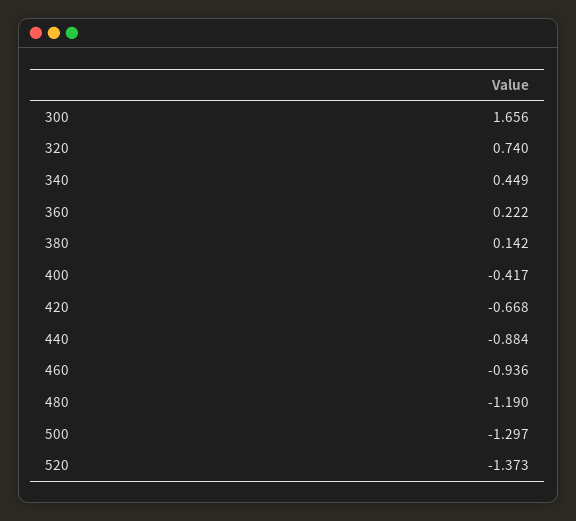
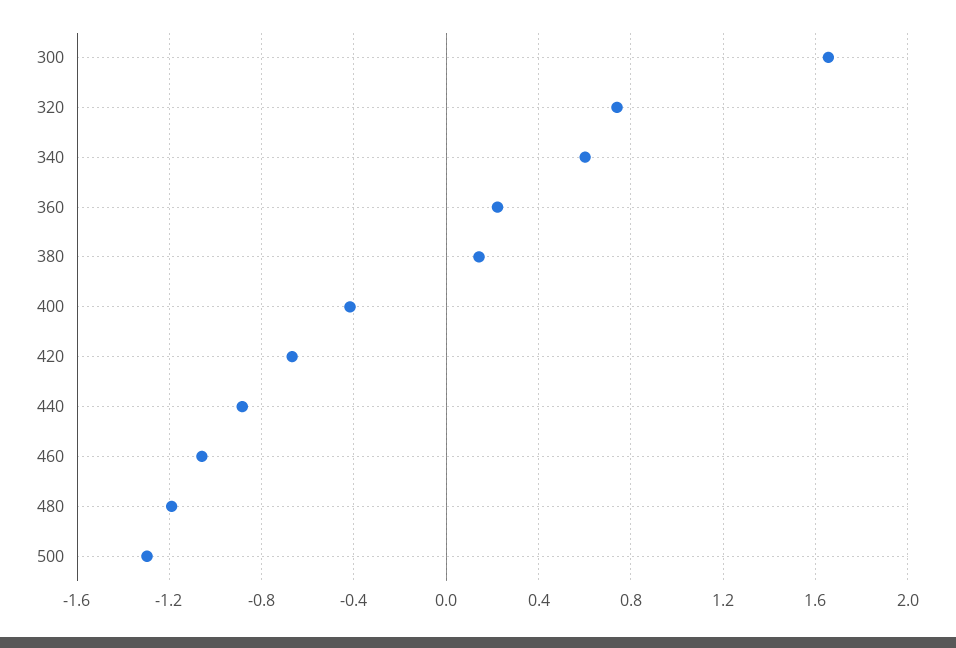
340: 0.449 -> 0.6
460: -0.936 -> -1.05
520: -1.373 -> none

